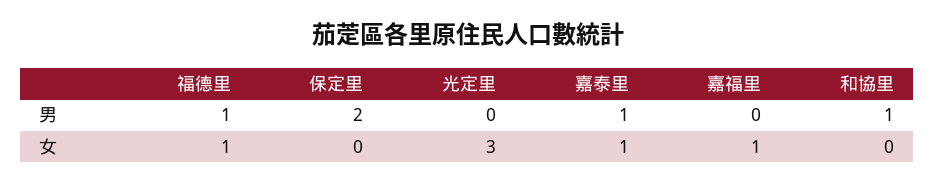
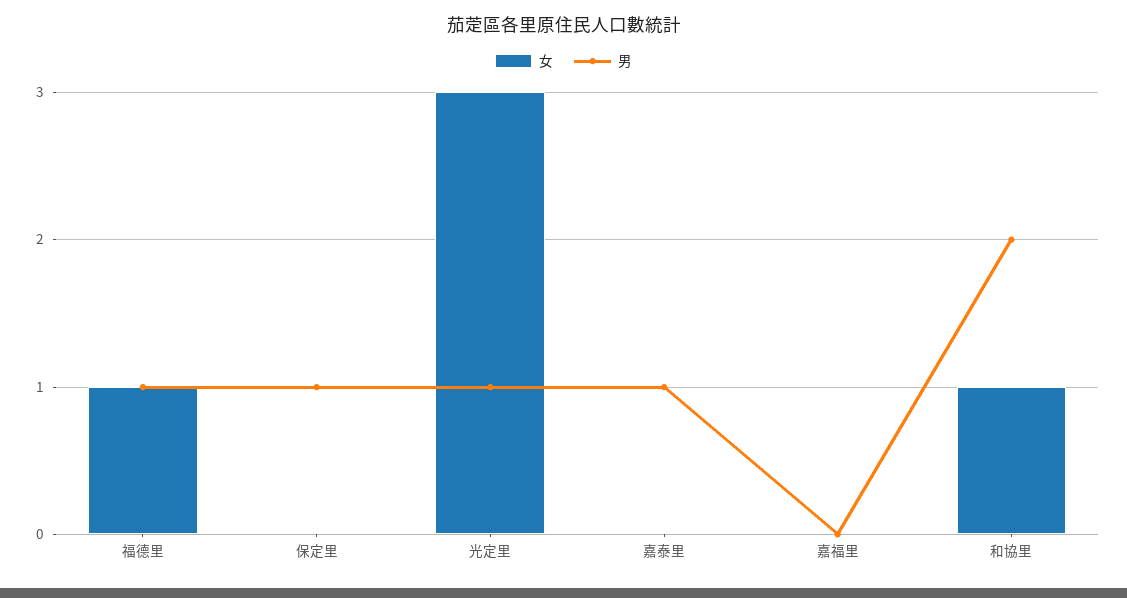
男, 保定里: 2 -> 1
男, 光定里: 0 -> 1
男, 和協里: 1 -> 2
女, 嘉泰里: 1 -> 0
女, 嘉福里: 1 -> 0
女, 和協里: 0 -> 1

